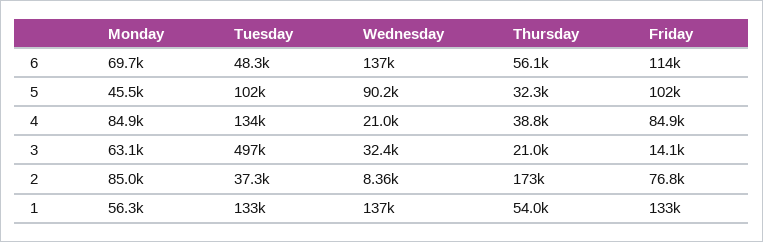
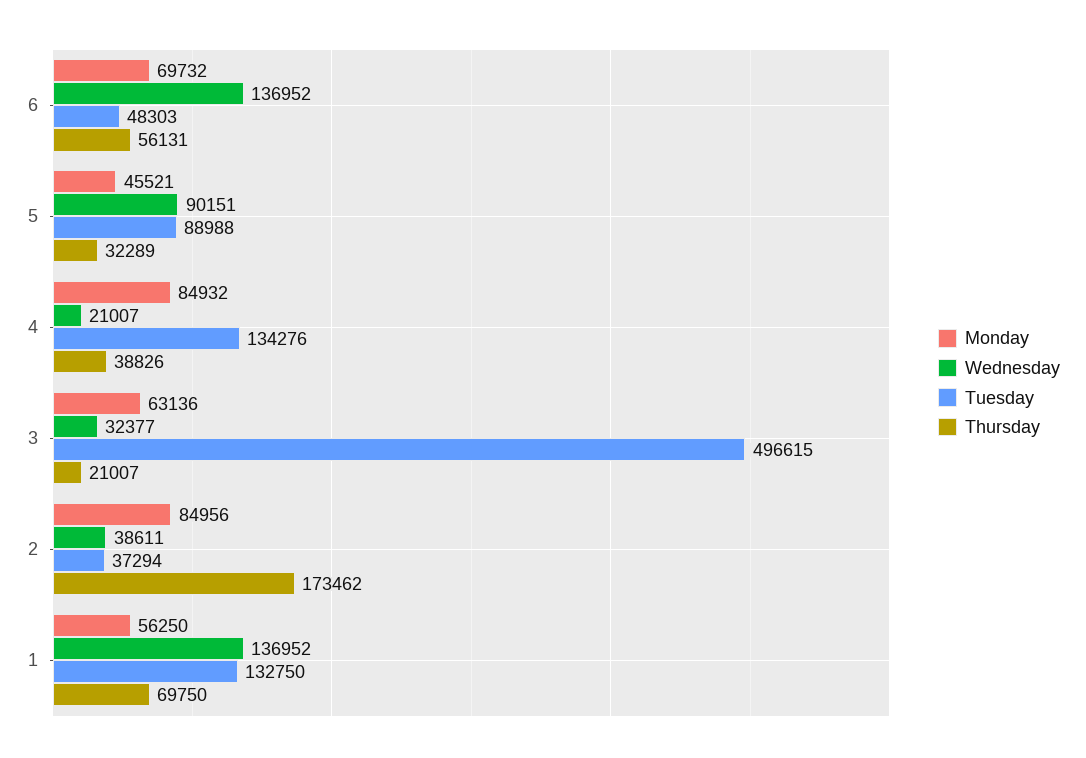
Friday, 6: 114000 -> none
Tuesday, 5: 102000 -> 88988
Friday, 5: 102000 -> none
Friday, 4: 84900 -> none
Friday, 3: 14100 -> none
Wednesday, 2: 8360 -> 38611
Friday, 2: 76800 -> none
Thursday, 1: 54000 -> 69750
Friday, 1: 133000 -> none

